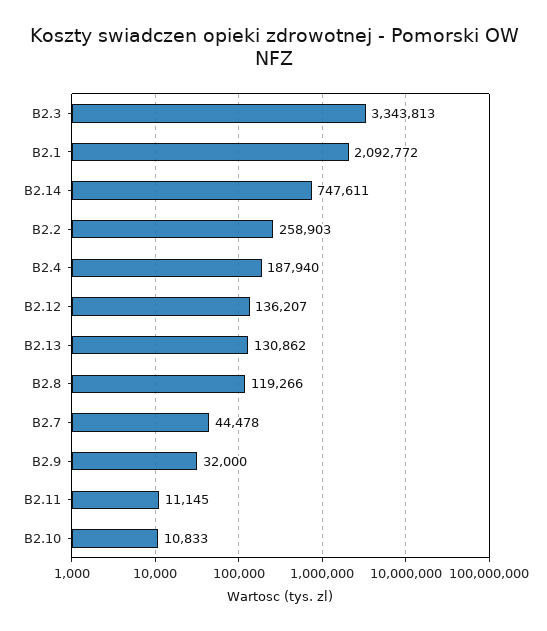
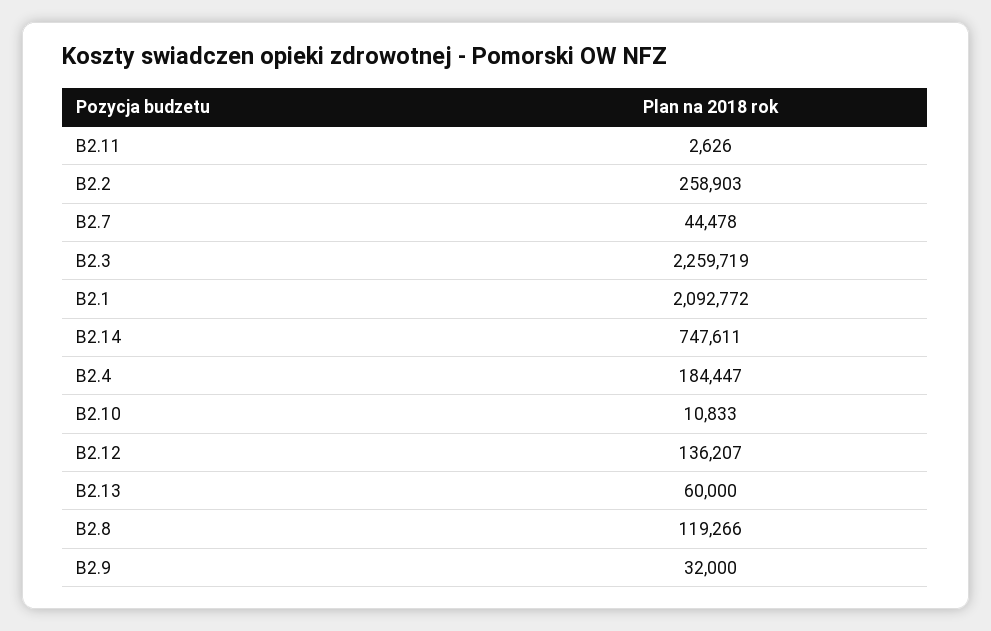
B2.3: 3343813 -> 2259719
B2.4: 187940 -> 184447
B2.13: 130862 -> 60000
B2.11: 11145 -> 2626

